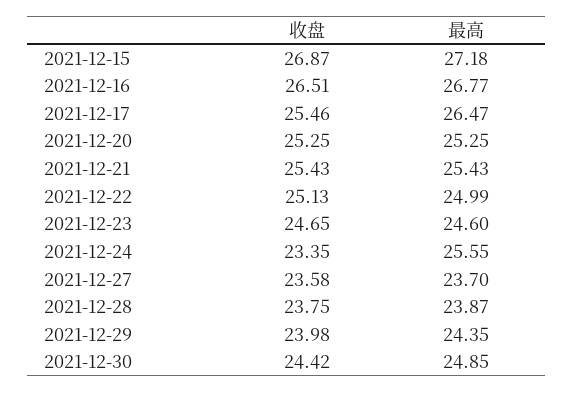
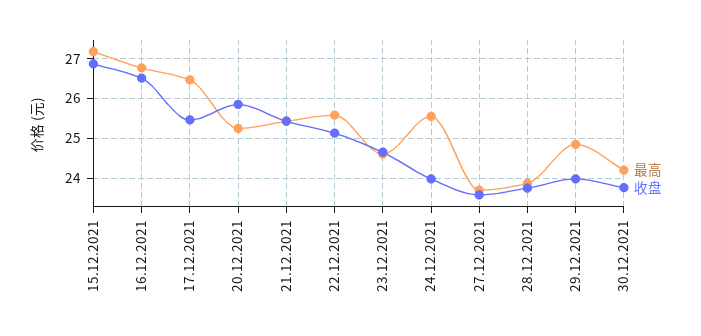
收盘, 2021-12-20: 25.25 -> 25.8
最高, 2021-12-22: 24.99 -> 25.6
收盘, 2021-12-24: 23.35 -> 24
最高, 2021-12-29: 24.35 -> 24.8
收盘, 2021-12-30: 24.42 -> 23.8
最高, 2021-12-30: 24.85 -> 24.2

